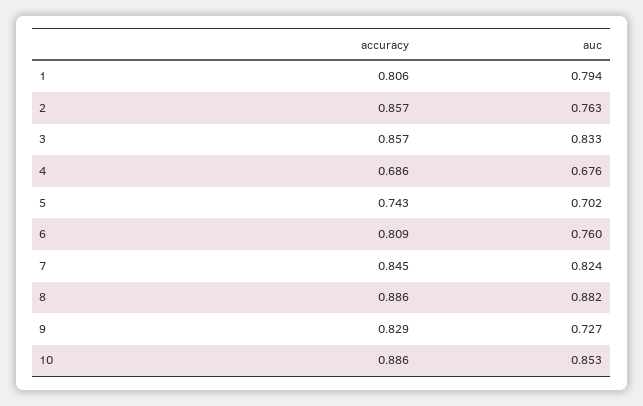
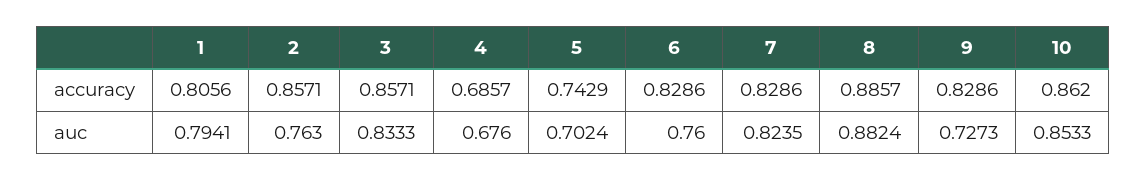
accuracy, 6: 0.809 -> 0.8286
accuracy, 7: 0.845 -> 0.8286
accuracy, 10: 0.886 -> 0.862

